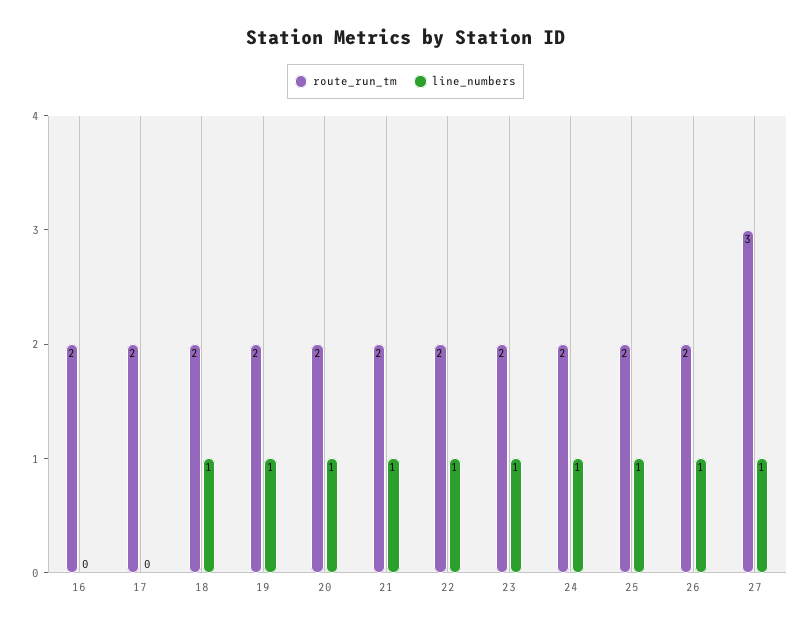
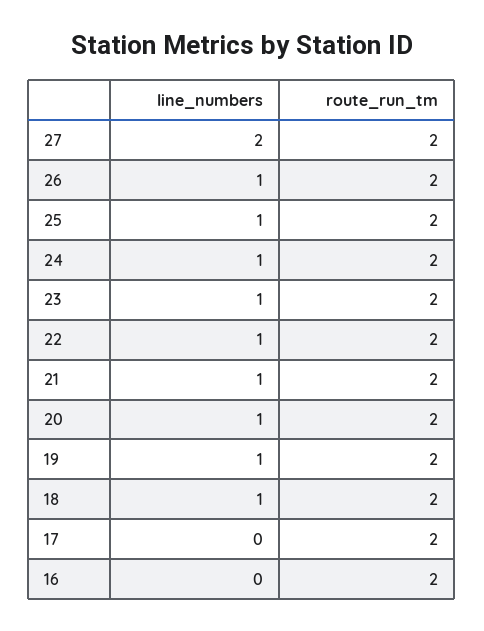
route_run_tm, 27: 3 -> 2
line_numbers, 27: 1 -> 2

